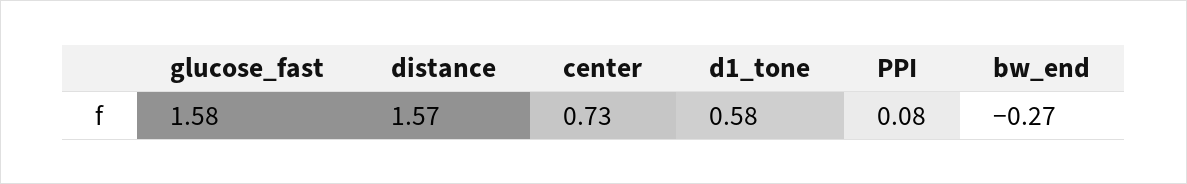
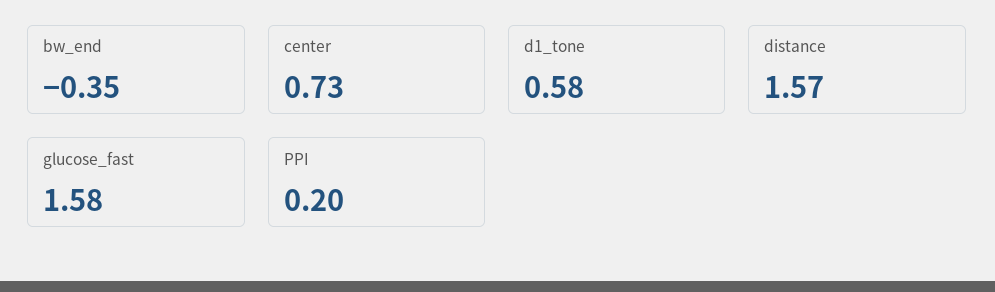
PPI: 0.08 -> 0.2
bw_end: -0.27 -> -0.35

